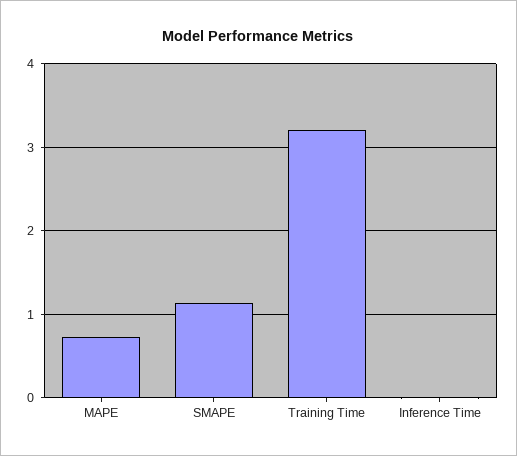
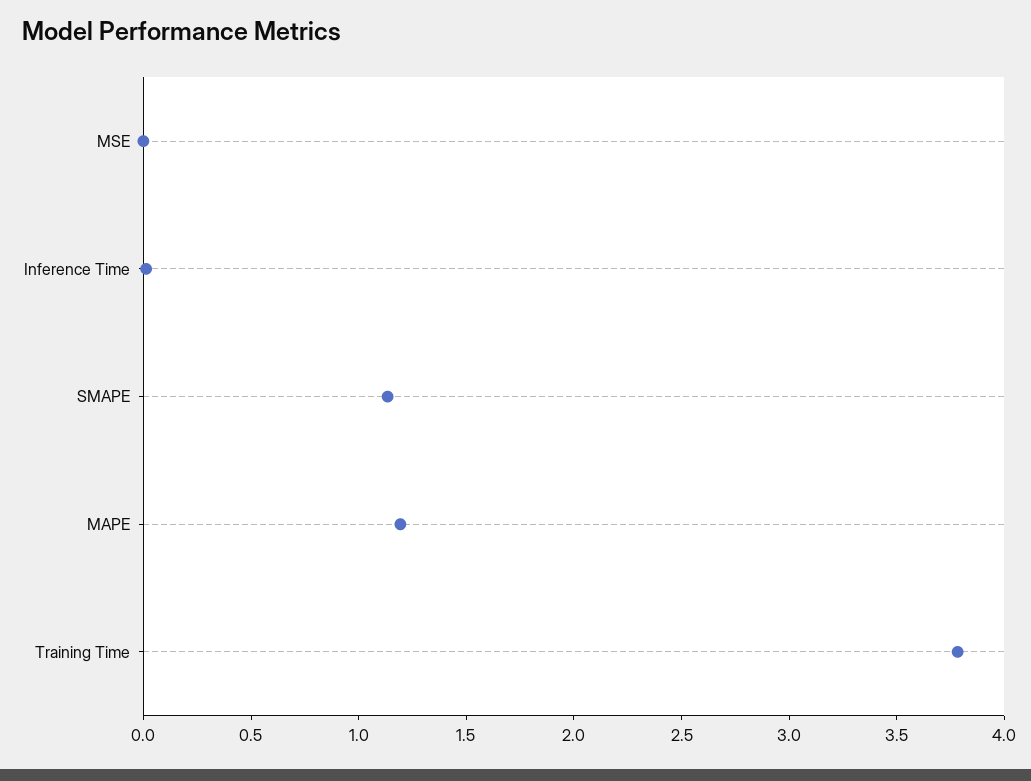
MAPE: 0.7 -> 1.2
Training Time: 3.2 -> 3.8
MSE: none -> 0

